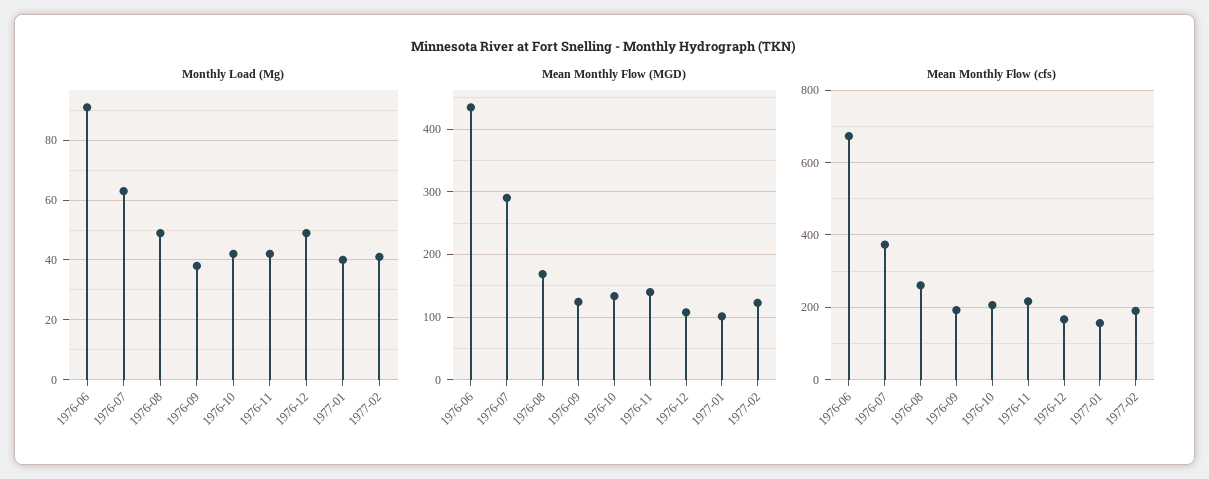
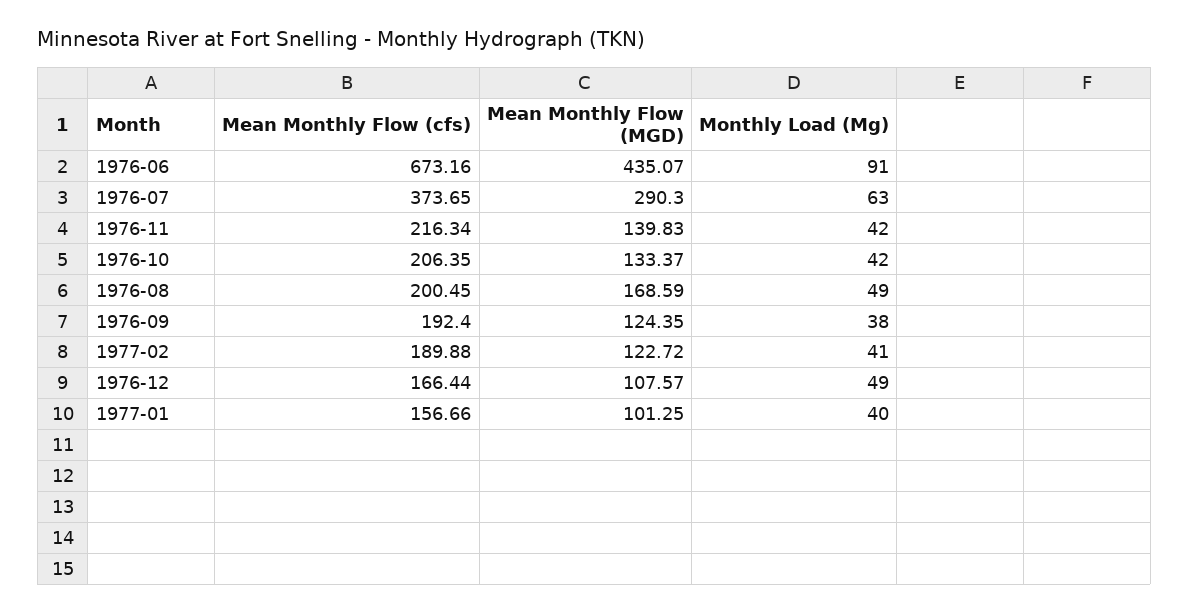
Mean Monthly Flow (cfs), 1976-08: 260 -> 200.45

